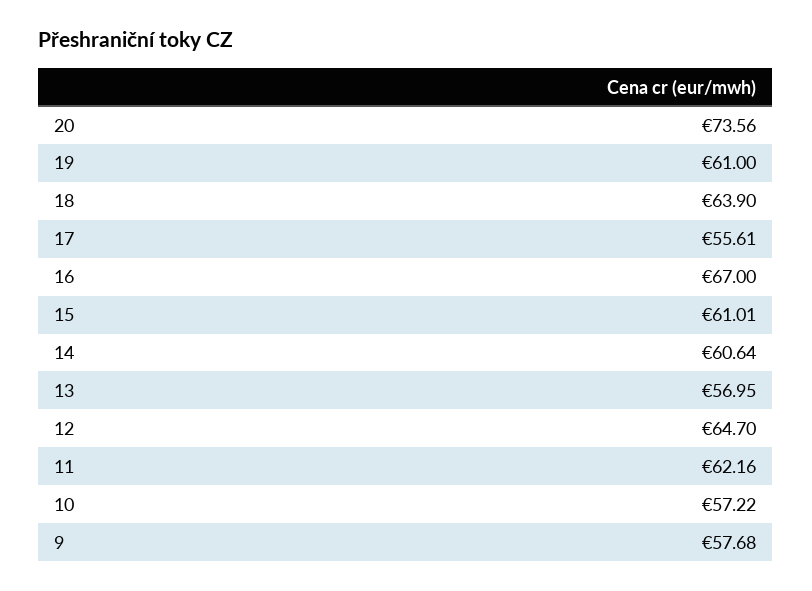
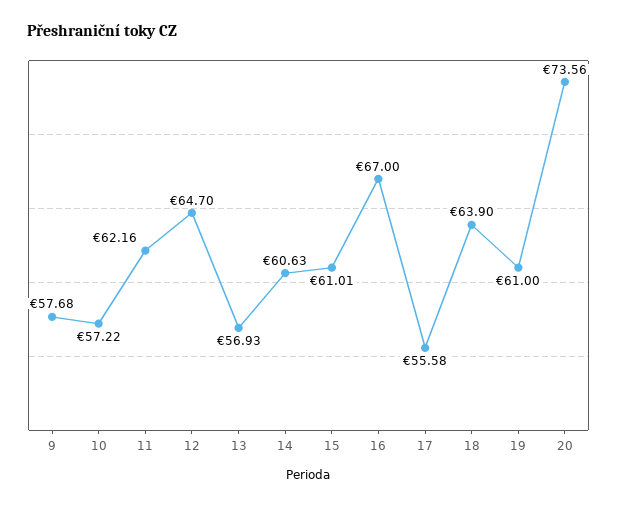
17: 55.61 -> 55.58
14: 60.64 -> 60.63
13: 56.95 -> 56.93

